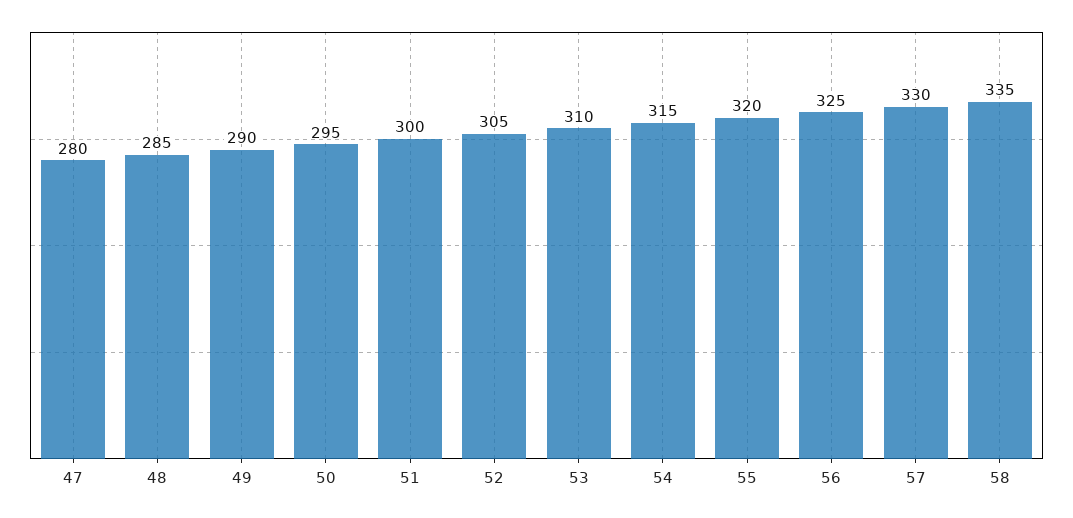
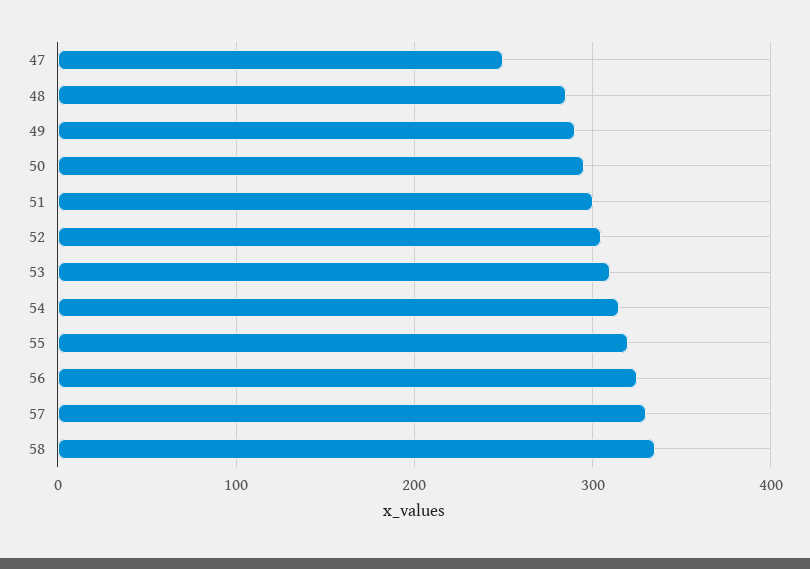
47: 280 -> 250

